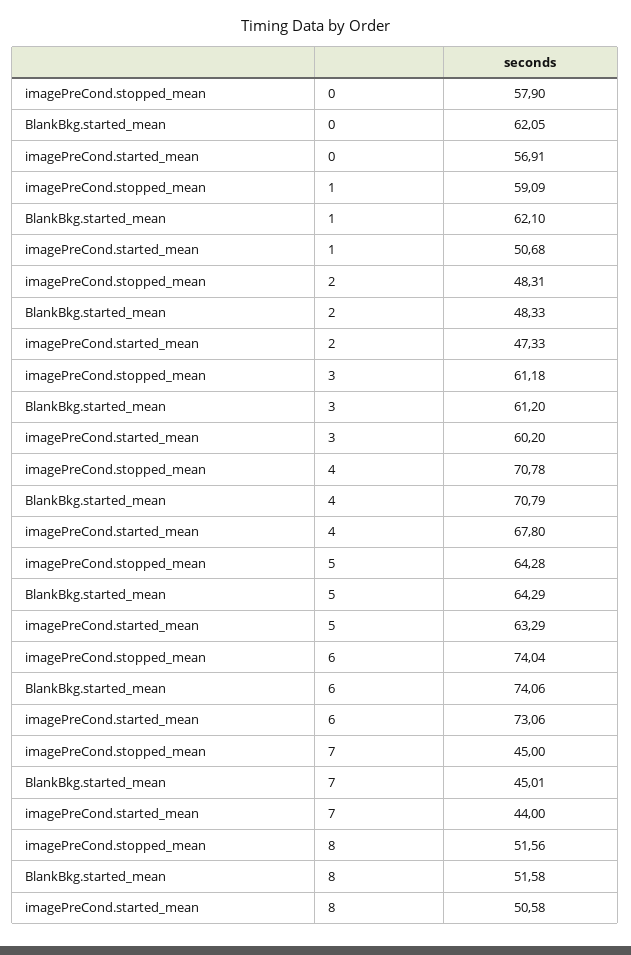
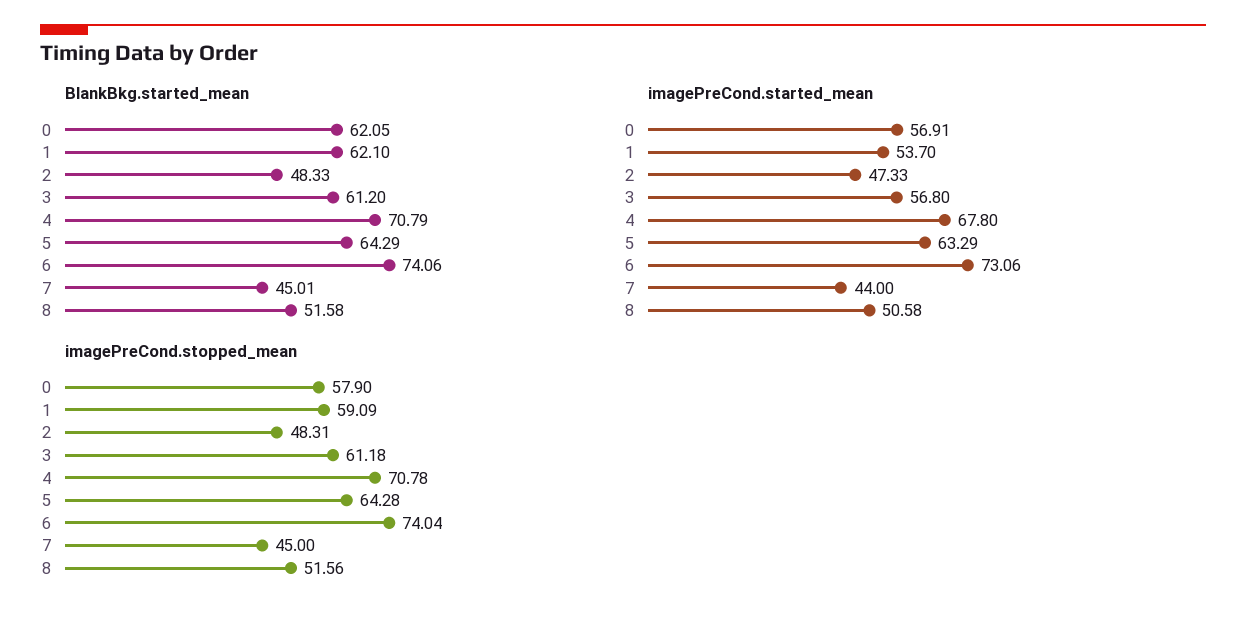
imagePreCond.started_mean, 1: 50.68 -> 53.7
imagePreCond.started_mean, 3: 60.2 -> 56.8

